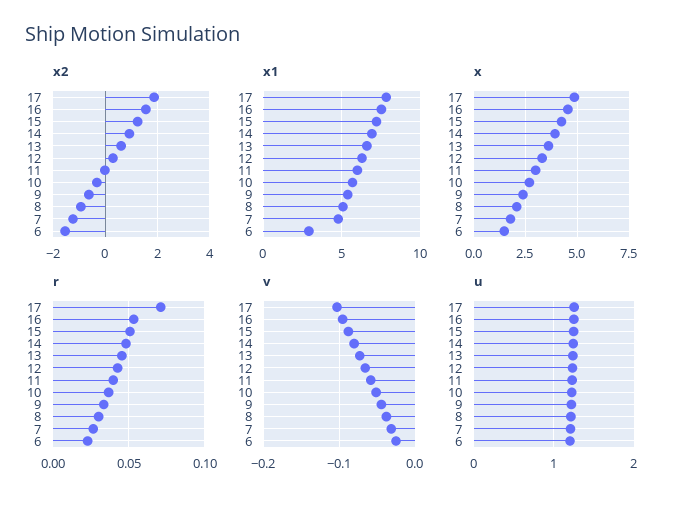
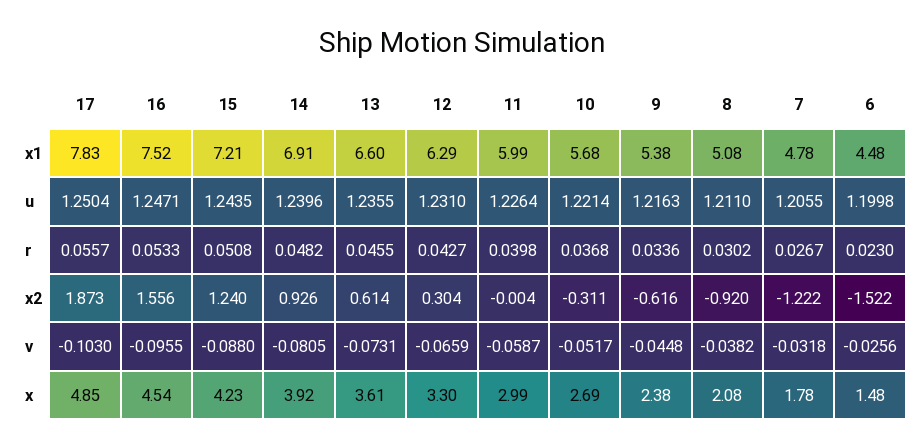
x1, 6: 3 -> 4.48
r, 17: 0.07 -> 0.0557

